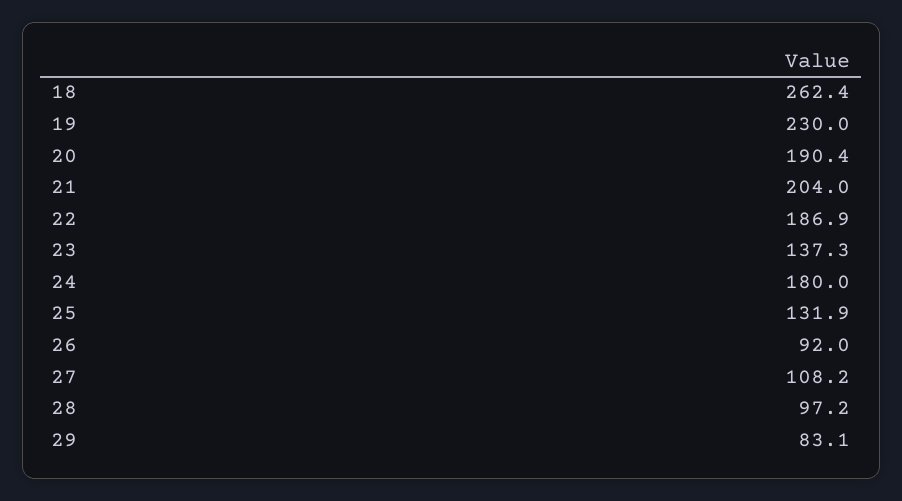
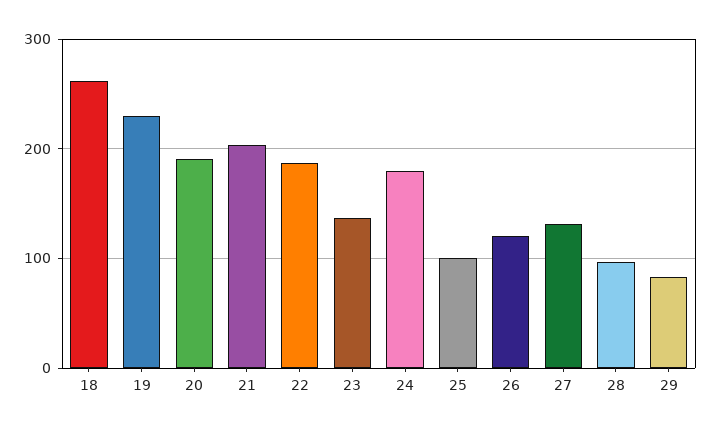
25: 131.9 -> 100
26: 92 -> 120
27: 108.2 -> 130

